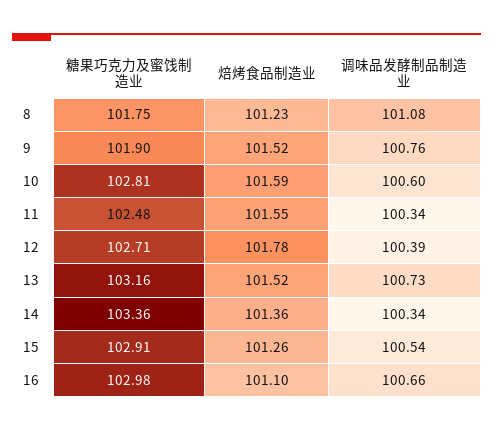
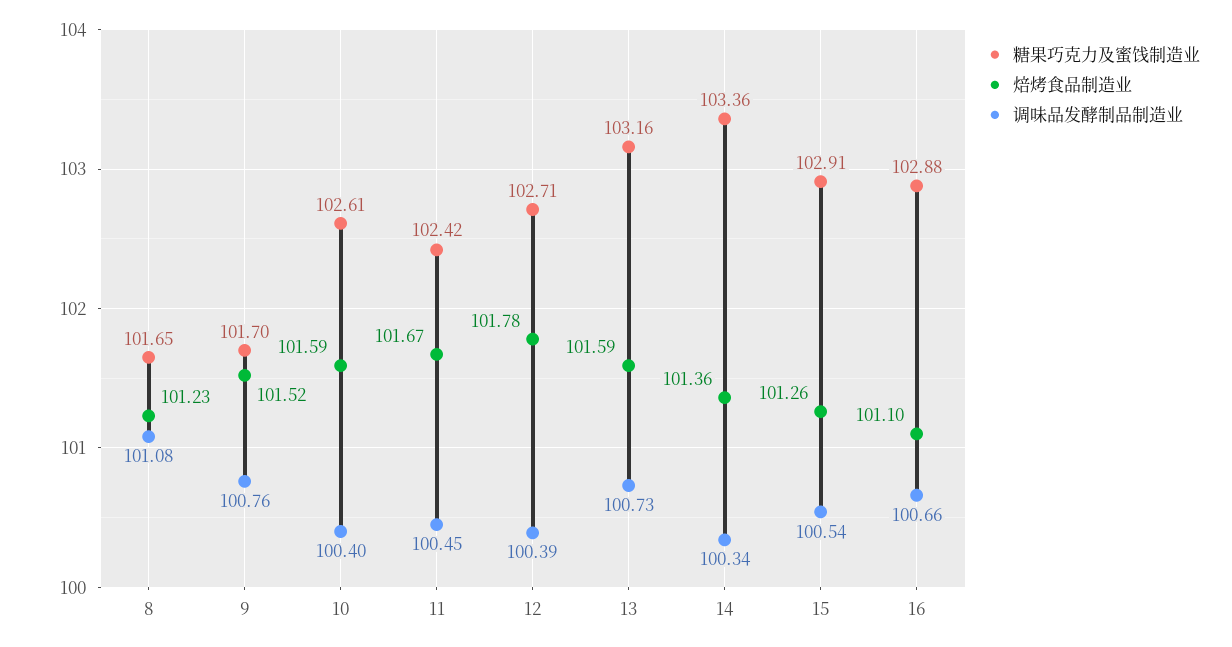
糖果巧克力及蜜饯制造业, 8: 101.75 -> 101.65
糖果巧克力及蜜饯制造业, 9: 101.9 -> 101.7
糖果巧克力及蜜饯制造业, 10: 102.81 -> 102.61
调味品发酵制品制造业, 10: 100.6 -> 100.4
糖果巧克力及蜜饯制造业, 11: 102.48 -> 102.42
焙烤食品制造业, 11: 101.55 -> 101.67
调味品发酵制品制造业, 11: 100.34 -> 100.45
焙烤食品制造业, 13: 101.52 -> 101.59
糖果巧克力及蜜饯制造业, 16: 102.98 -> 102.88

